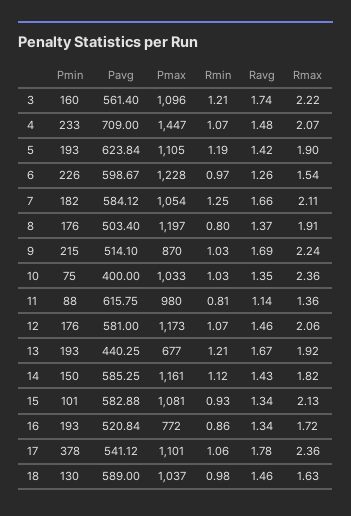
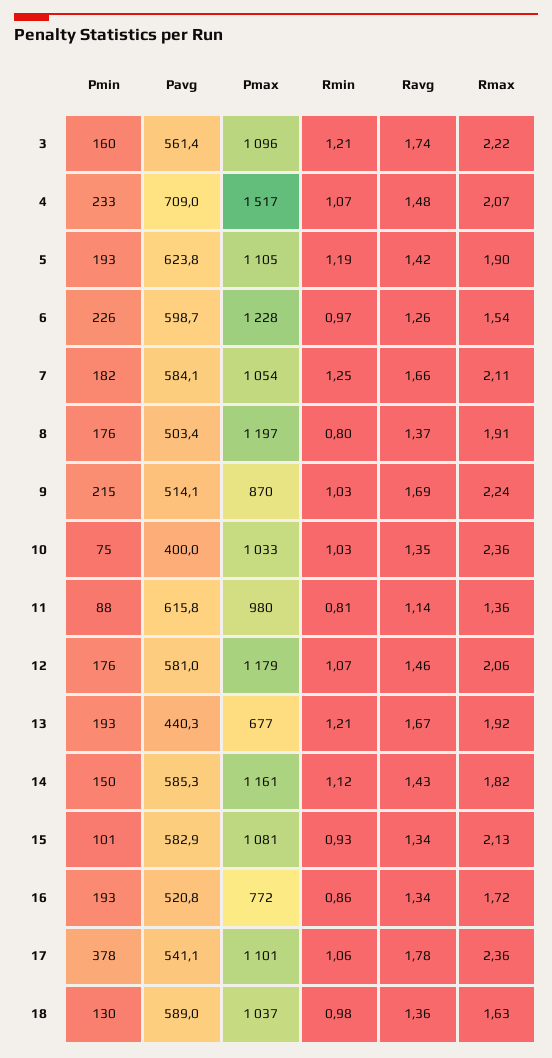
Pmax, 4: 1447 -> 1517
Pmax, 12: 1173 -> 1179
Ravg, 18: 1.46 -> 1.36

